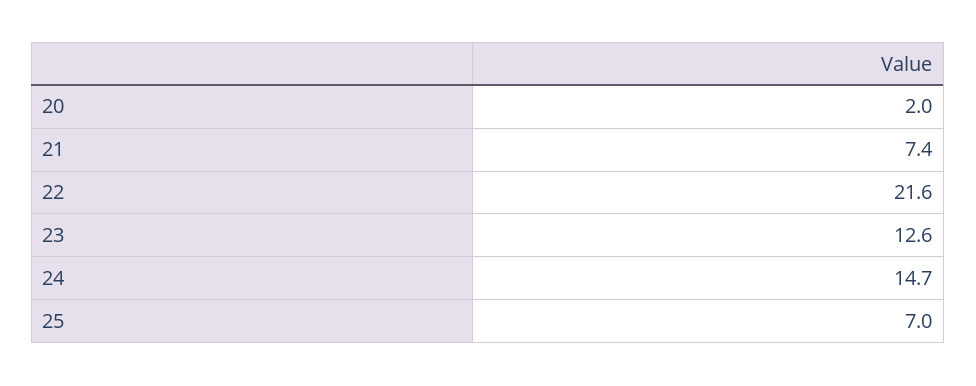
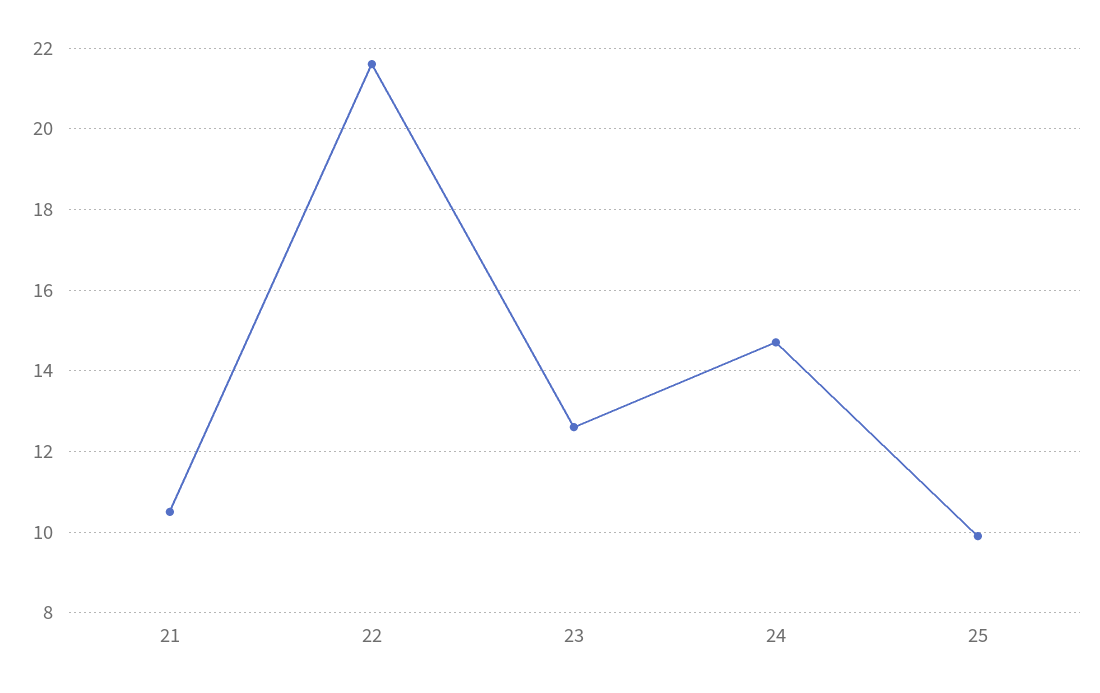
20: 2 -> none
21: 7.4 -> 10.5
25: 7 -> 10

